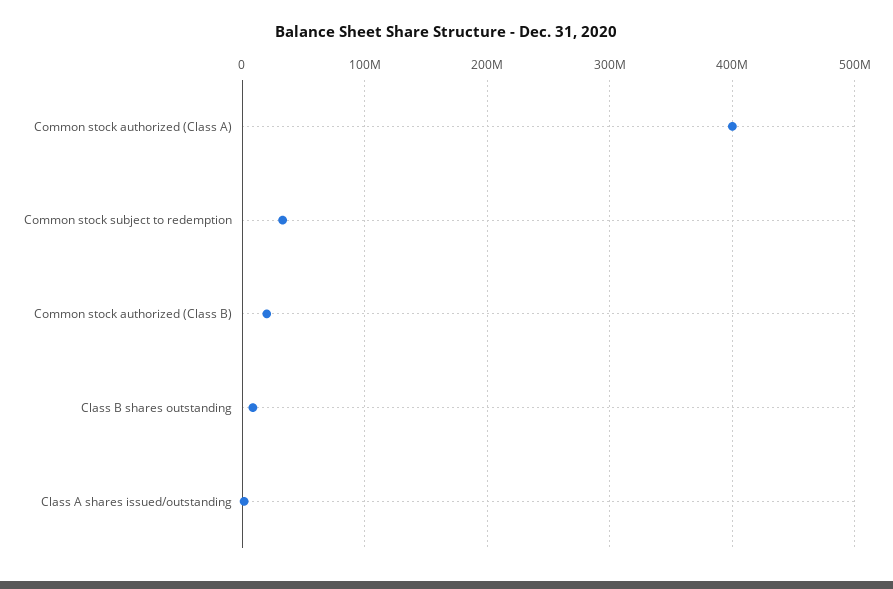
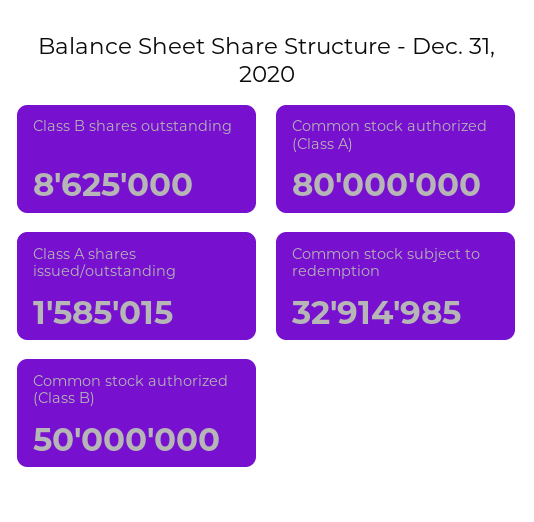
Common stock authorized (Class A): 400000000 -> 80000000
Common stock authorized (Class B): 20000000 -> 50000000

